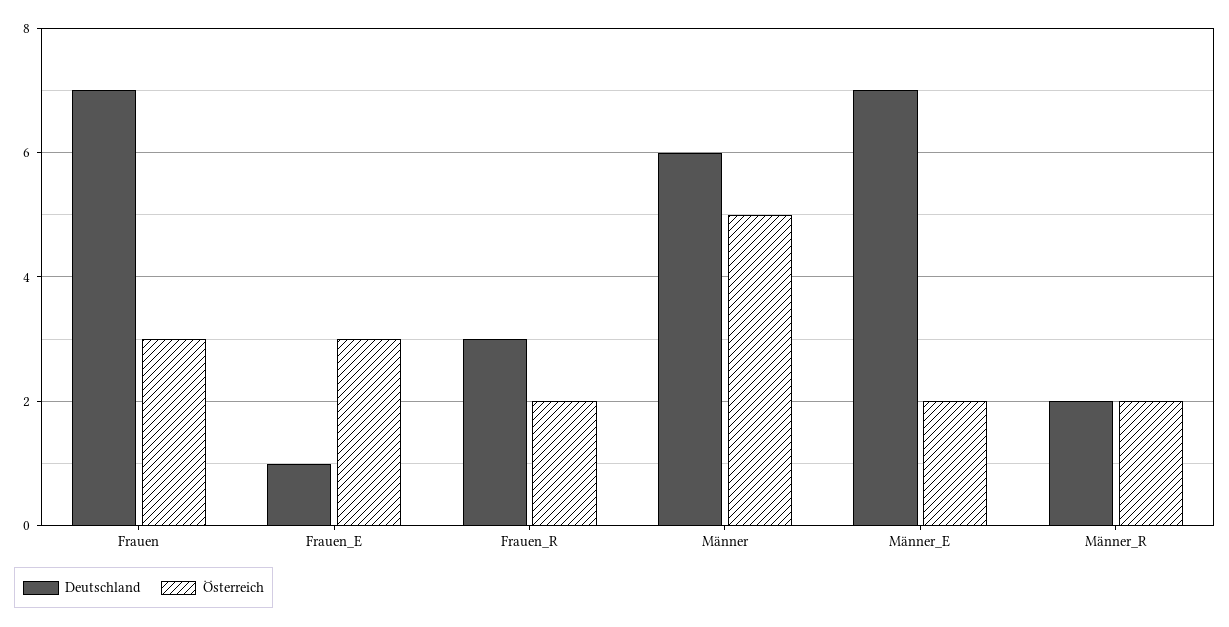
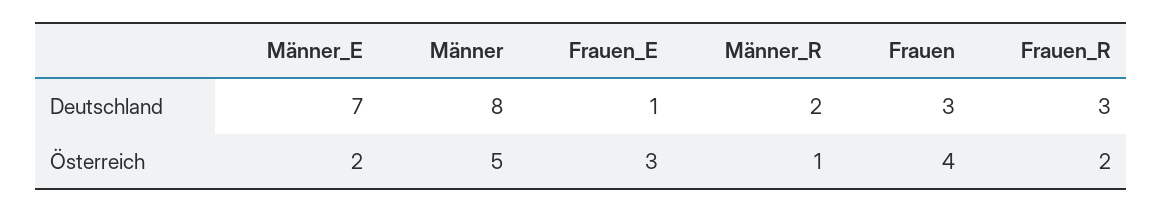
Deutschland, Frauen: 7 -> 3
Österreich, Frauen: 3 -> 4
Deutschland, Männer: 6 -> 8
Österreich, Männer_R: 2 -> 1

